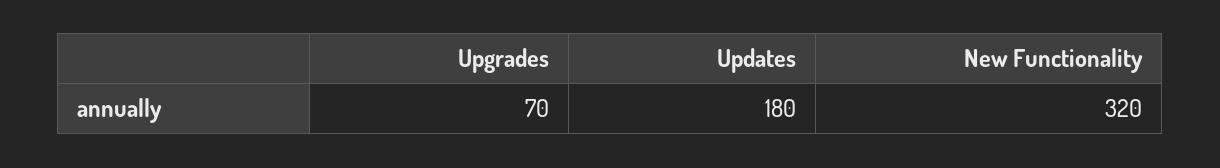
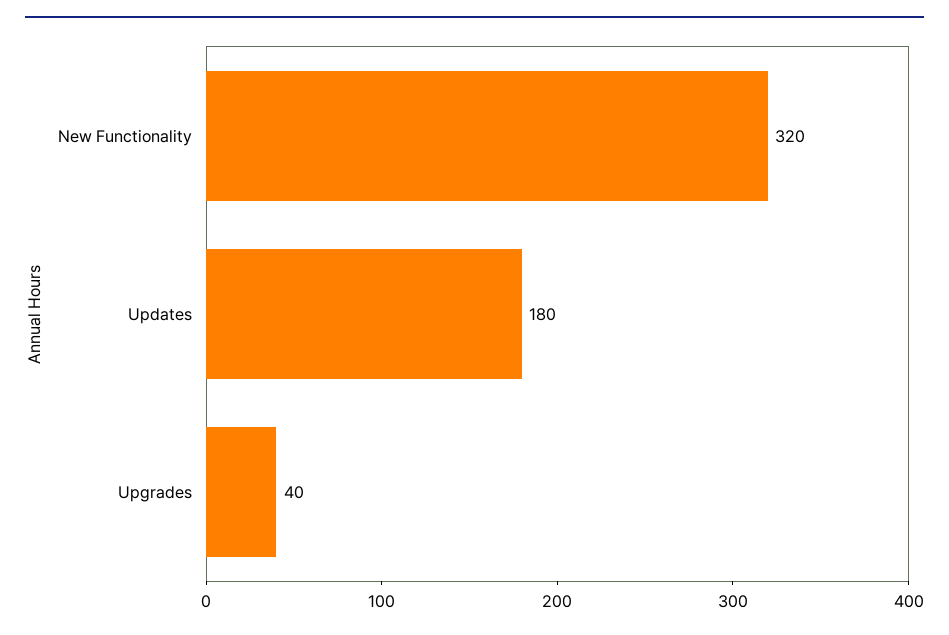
Upgrades: 70 -> 40

